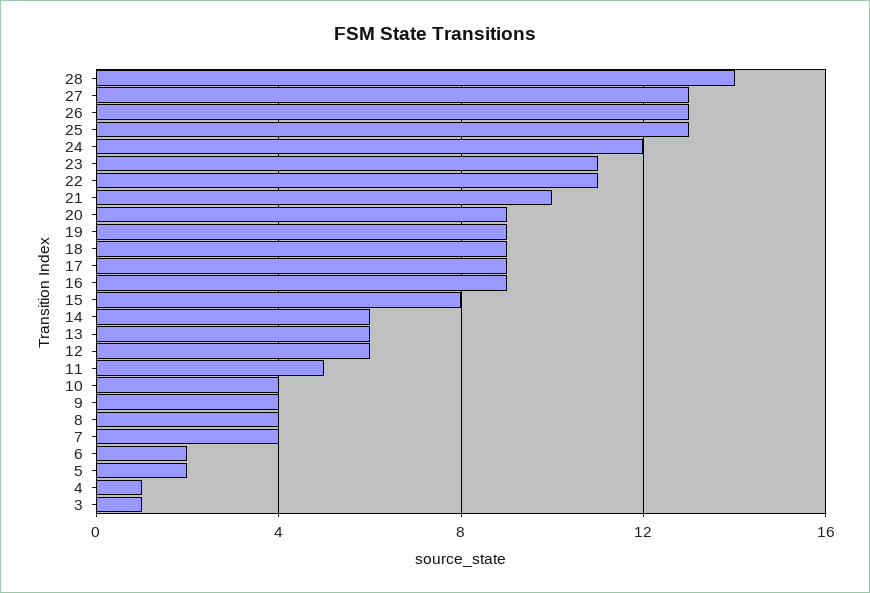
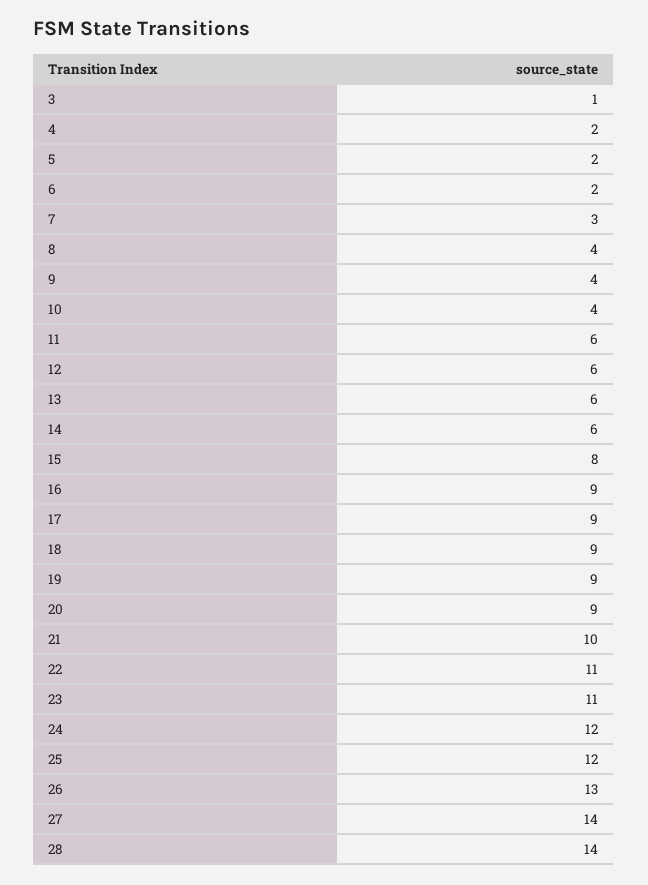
27: 13 -> 14
25: 13 -> 12
11: 5 -> 6
7: 4 -> 3
4: 1 -> 2

